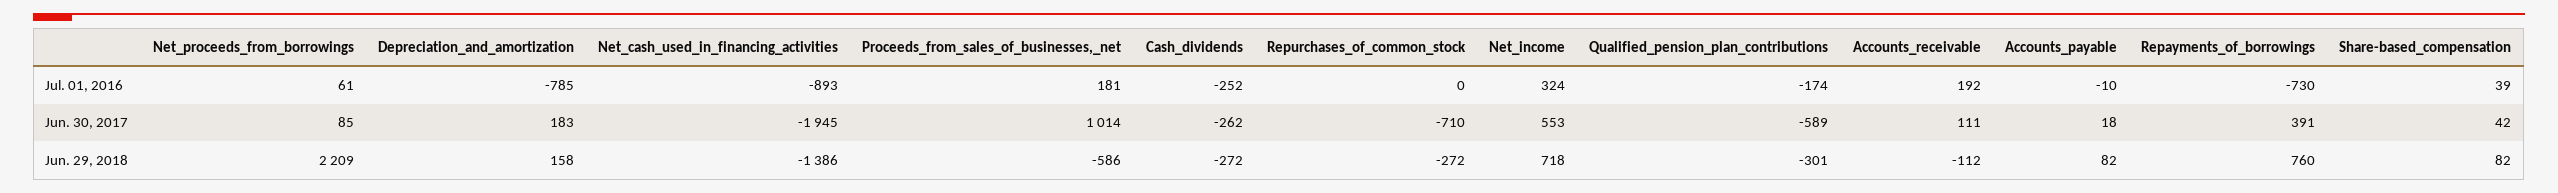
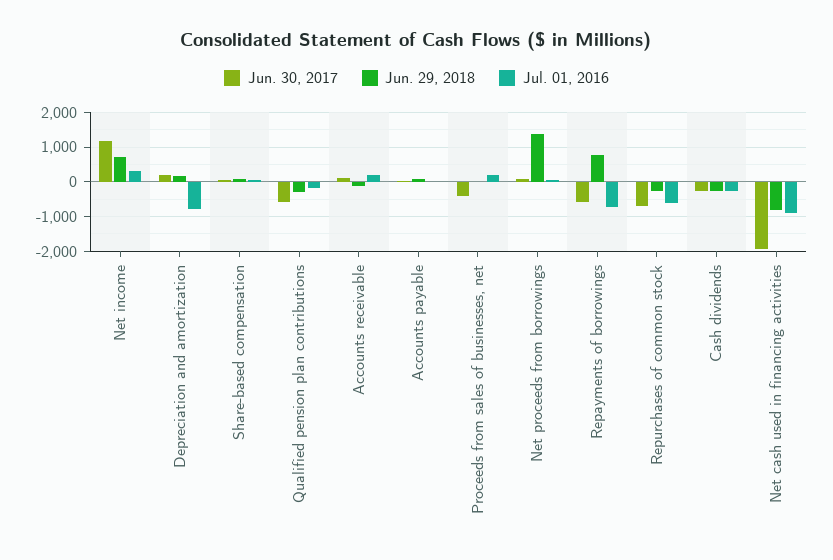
Jul. 01, 2016, Repurchases_of_common_stock: 0 -> -600
Jun. 30, 2017, Proceeds_from_sales_of_businesses,_net: 1014 -> -400
Jun. 30, 2017, Net_income: 553 -> 1200
Jun. 30, 2017, Repayments_of_borrowings: 391 -> -600
Jun. 29, 2018, Net_proceeds_from_borrowings: 2209 -> 1400
Jun. 29, 2018, Net_cash_used_in_financing_activities: -1386 -> -800
Jun. 29, 2018, Proceeds_from_sales_of_businesses,_net: -586 -> 0

